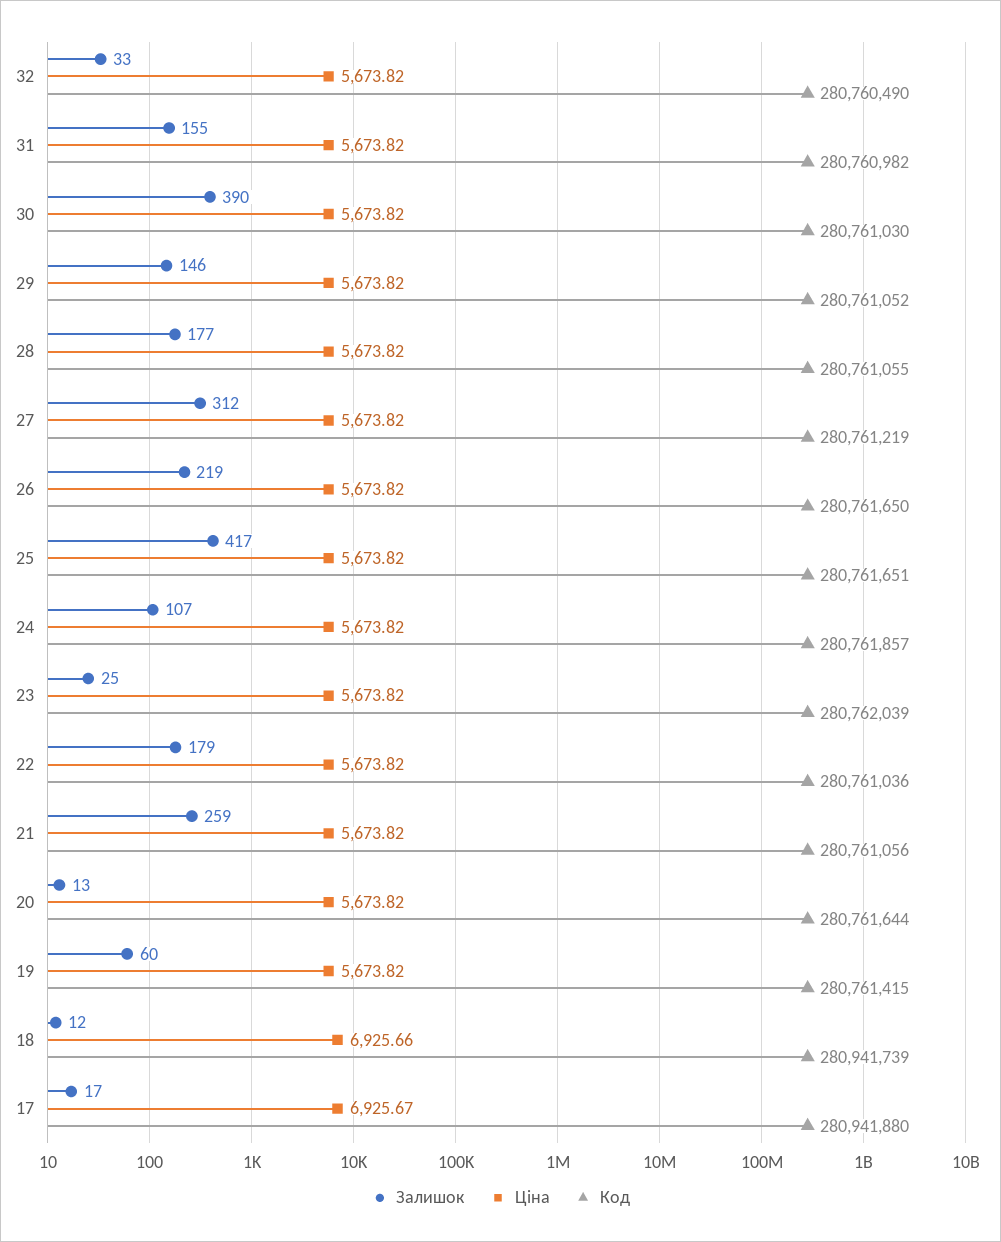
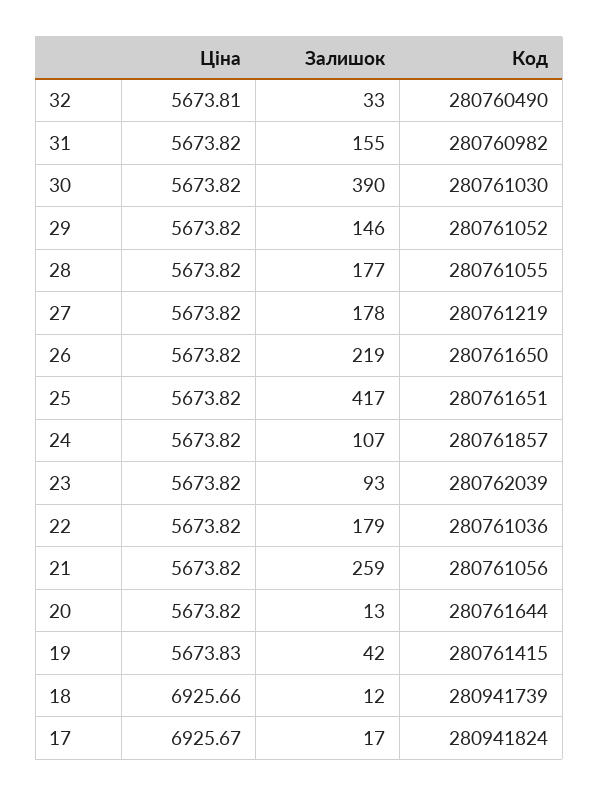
Ціна, 32: 5673.82 -> 5673.81
Залишок, 27: 312 -> 178
Залишок, 23: 25 -> 93
Залишок, 19: 60 -> 42
Ціна, 19: 5673.82 -> 5673.83
Код, 17: 280941880 -> 280941824

